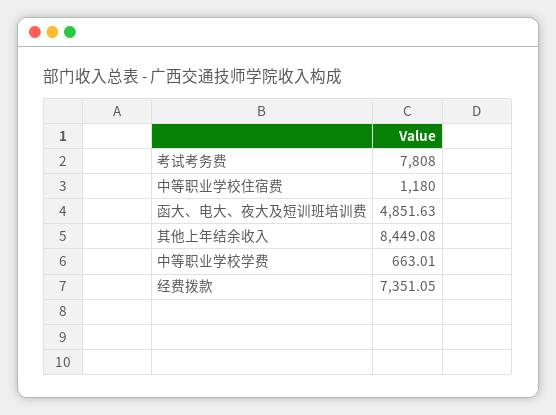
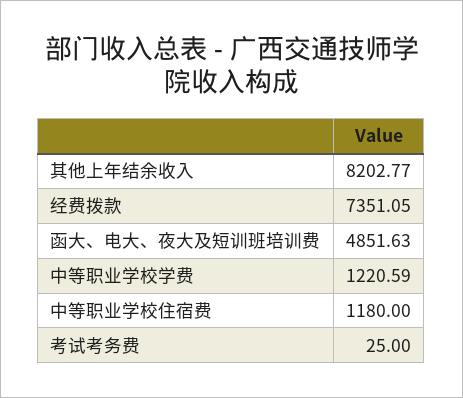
考试考务费: 7808 -> 25
其他上年结余收入: 8449.08 -> 8202.77
中等职业学校学费: 663.01 -> 1220.59

